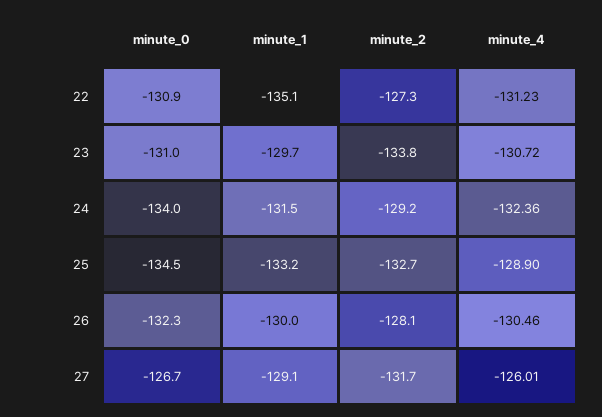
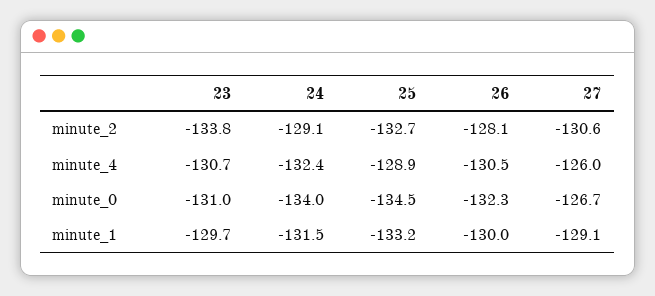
minute_0, 22: -130.9 -> none
minute_1, 22: -135.1 -> none
minute_2, 22: -127.3 -> none
minute_4, 22: -131.23 -> none
minute_2, 24: -129.2 -> -129.1
minute_2, 27: -131.7 -> -130.6

